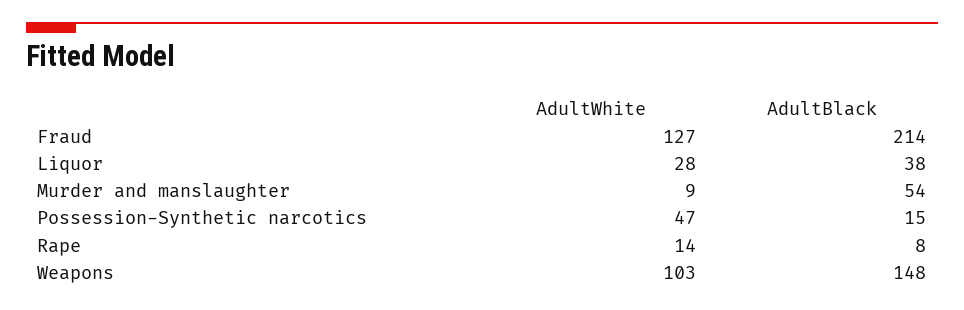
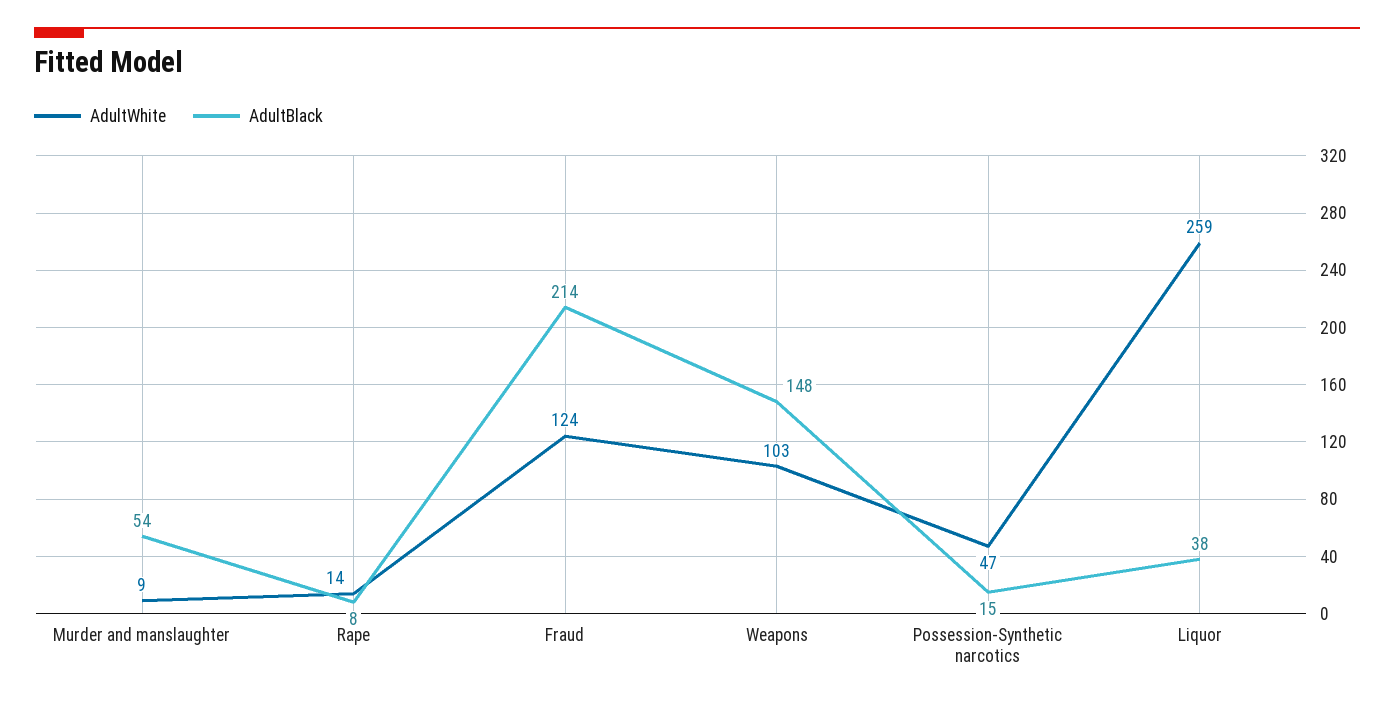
AdultWhite, Fraud: 127 -> 124
AdultWhite, Liquor: 28 -> 259

